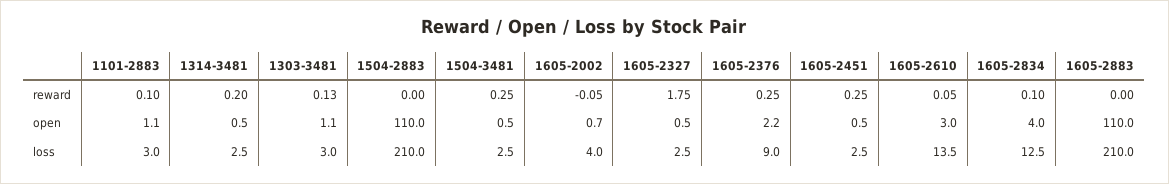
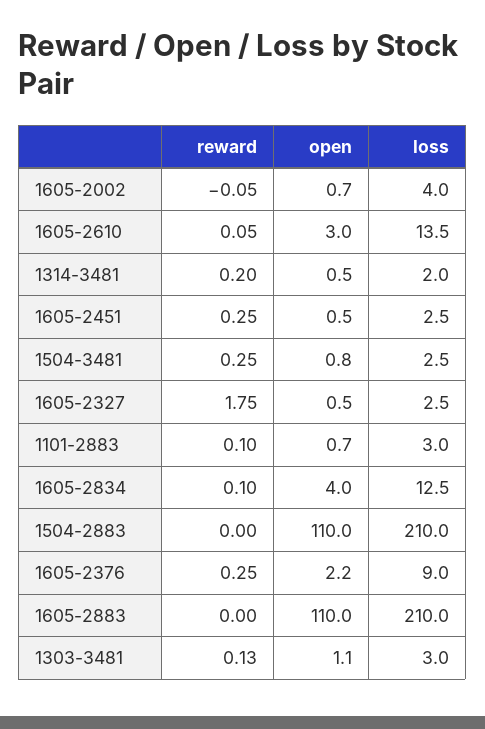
1101-2883, open: 1.1 -> 0.7
1504-3481, open: 0.5 -> 0.8
1314-3481, loss: 2.5 -> 2

